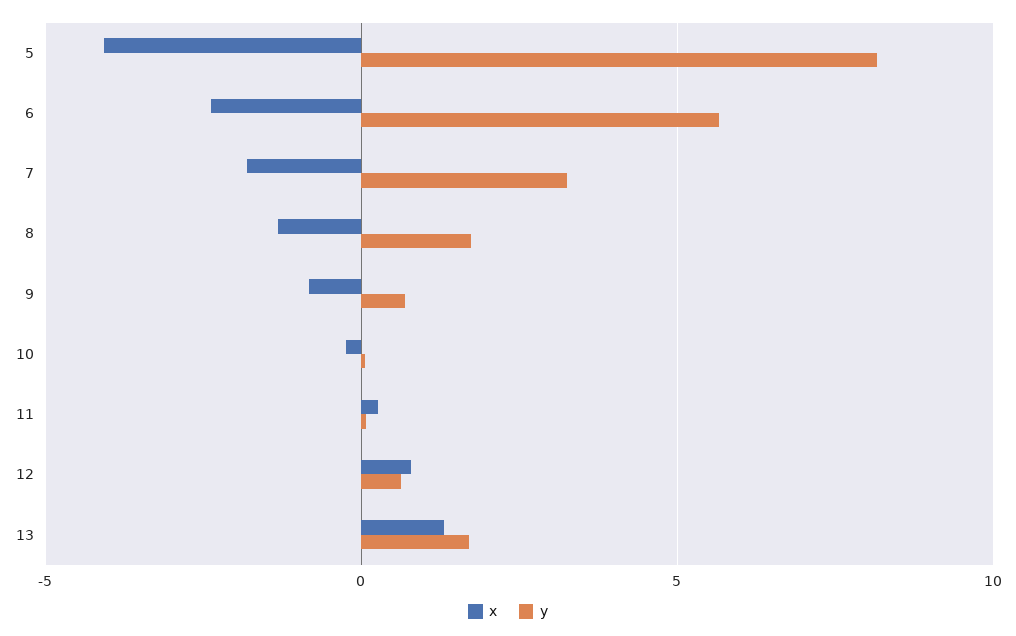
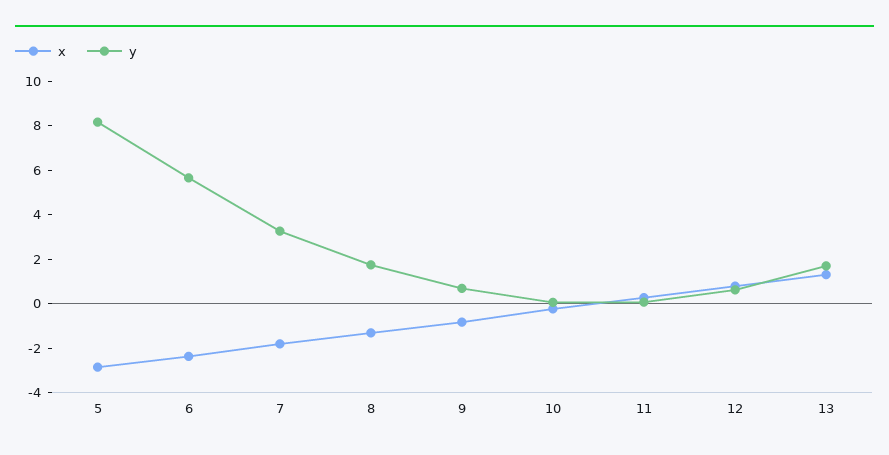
x, 5: -4 -> -3

